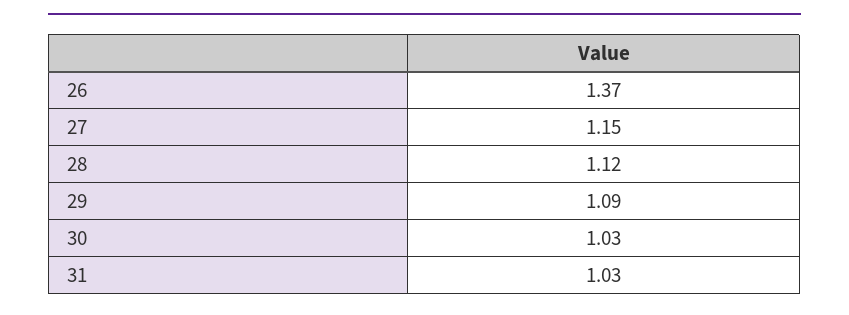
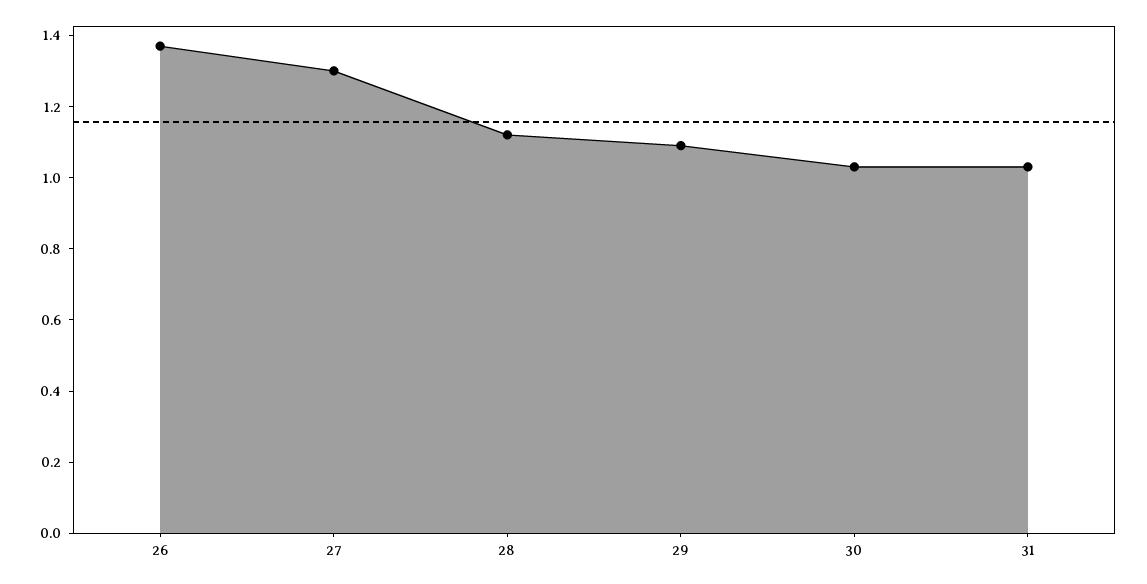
27: 1.15 -> 1.3

